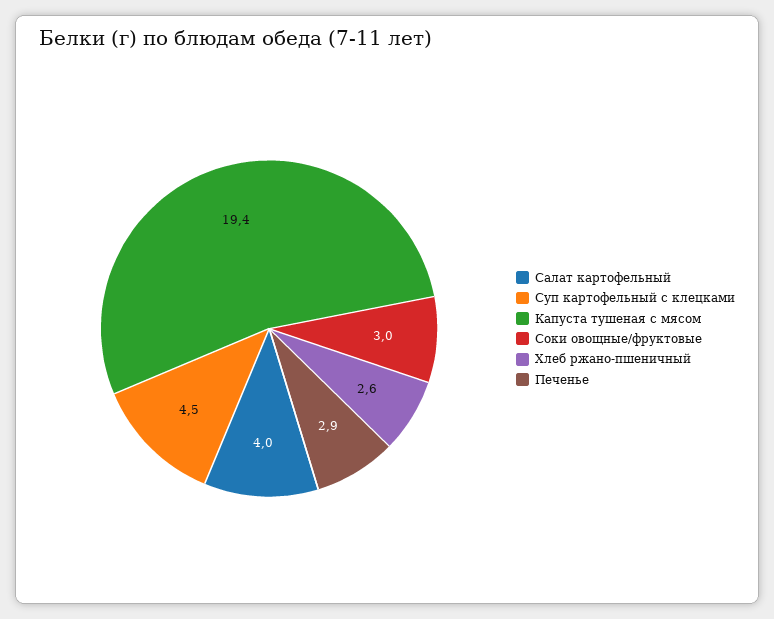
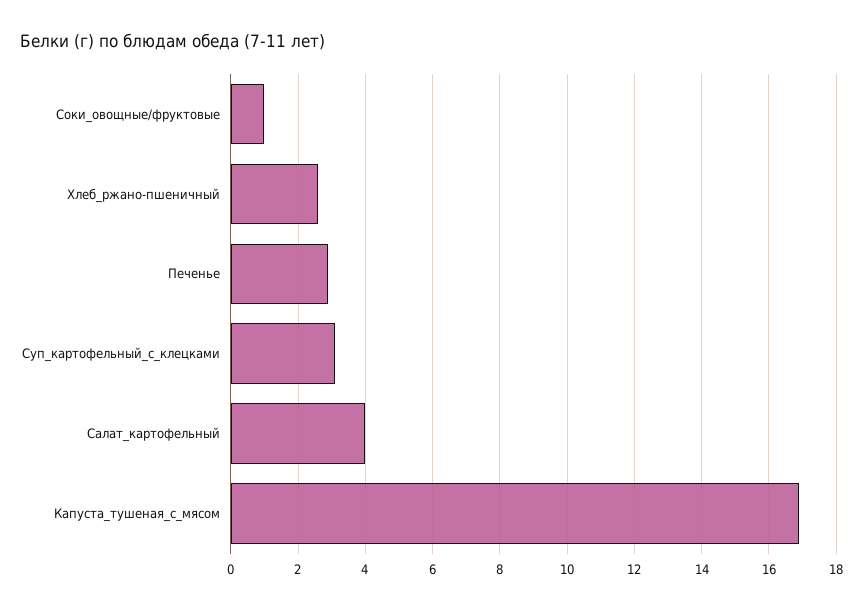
Суп картофельный с клецками: 4.5 -> 3
Капуста тушеная с мясом: 19.4 -> 17
Соки овощные/фруктовые: 3 -> 1

